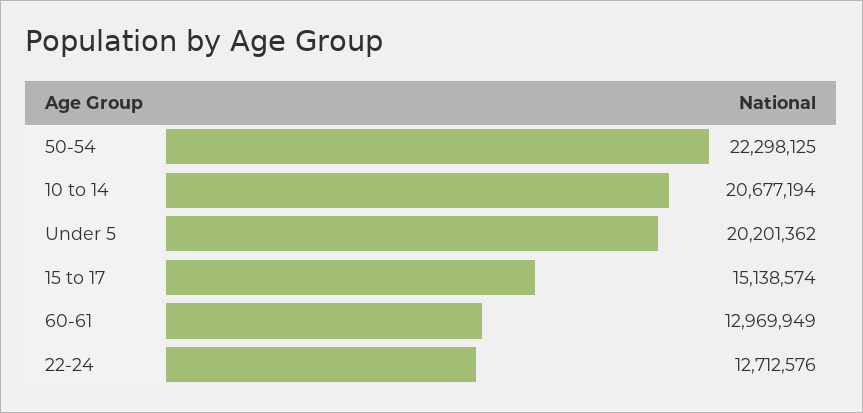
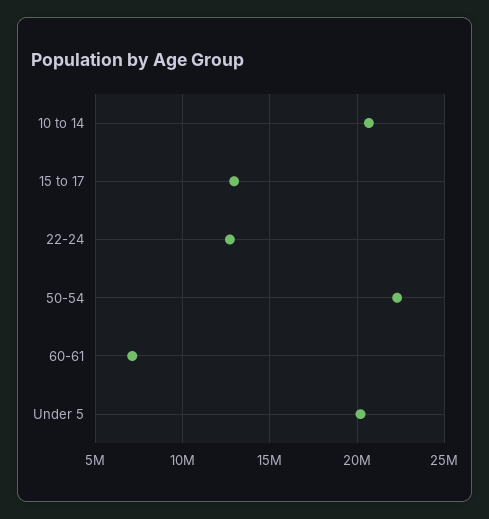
15 to 17: 15138574 -> 13000000
60-61: 12969949 -> 7000000

